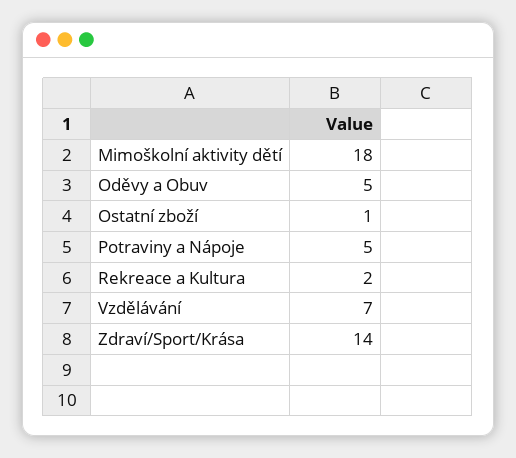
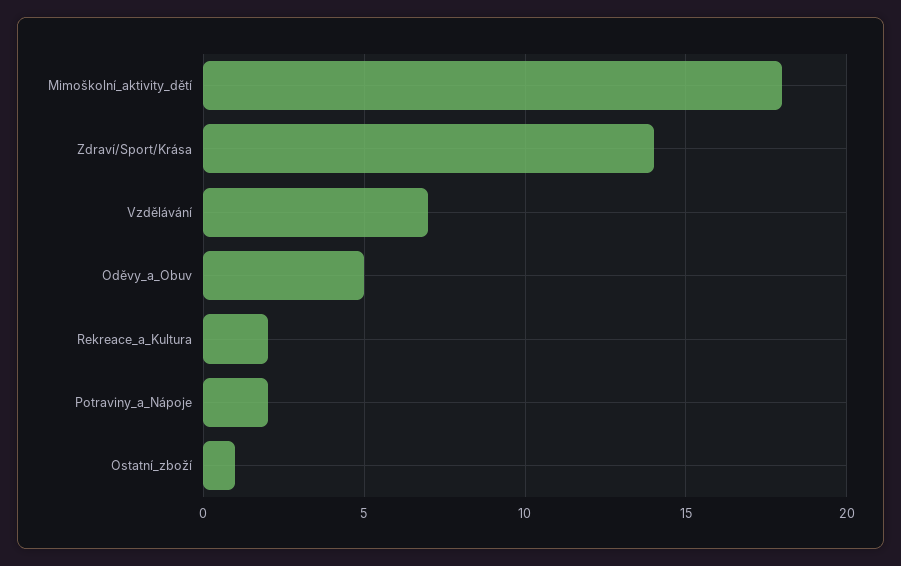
Potraviny a Nápoje: 5 -> 2

